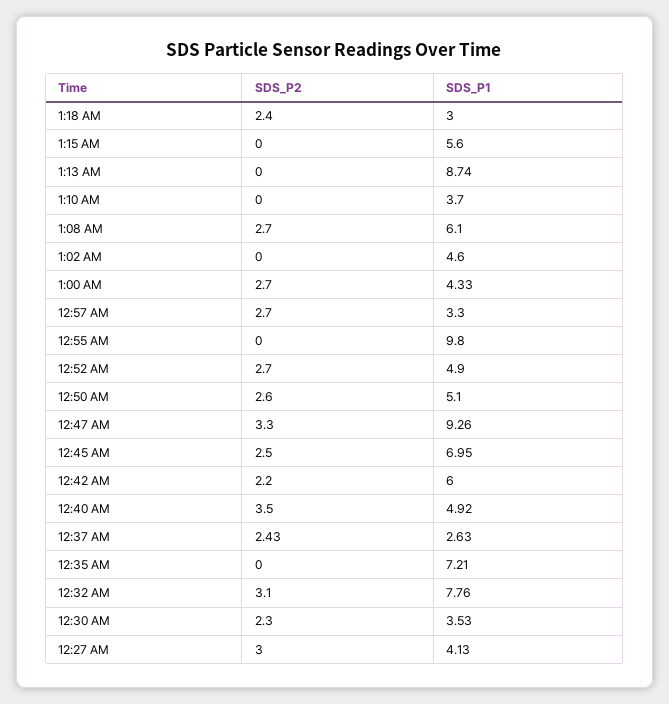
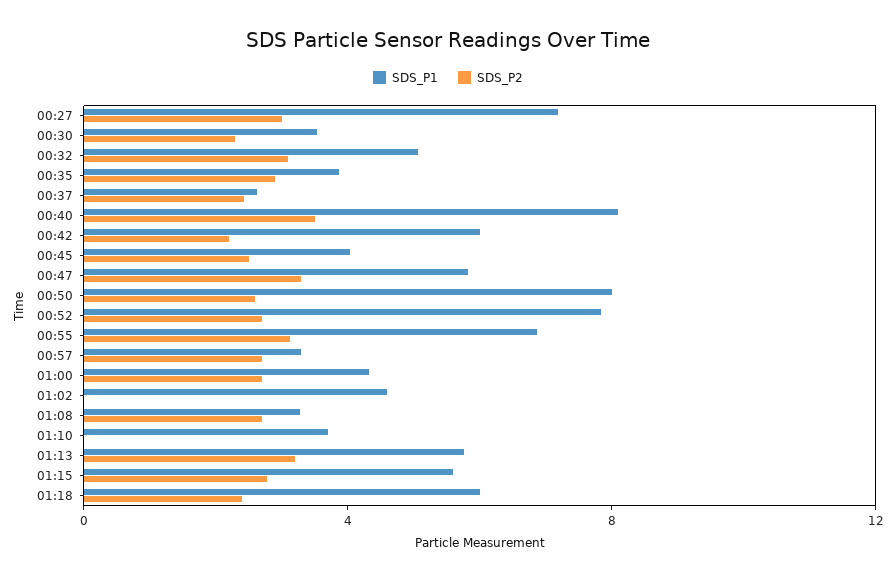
SDS_P1, 1:18 AM: 3 -> 6
SDS_P2, 1:15 AM: 0 -> 3
SDS_P2, 1:13 AM: 0 -> 3
SDS_P1, 1:13 AM: 8.74 -> 6
SDS_P1, 1:08 AM: 6.1 -> 3
SDS_P2, 12:55 AM: 0 -> 3
SDS_P1, 12:55 AM: 9.8 -> 7
SDS_P1, 12:52 AM: 4.9 -> 8
SDS_P1, 12:50 AM: 5.1 -> 8
SDS_P1, 12:47 AM: 9.26 -> 6
SDS_P1, 12:45 AM: 6.95 -> 4
SDS_P1, 12:40 AM: 4.92 -> 8
SDS_P2, 12:35 AM: 0 -> 3
SDS_P1, 12:35 AM: 7.21 -> 4
SDS_P1, 12:32 AM: 7.76 -> 5
SDS_P1, 12:27 AM: 4.13 -> 7

